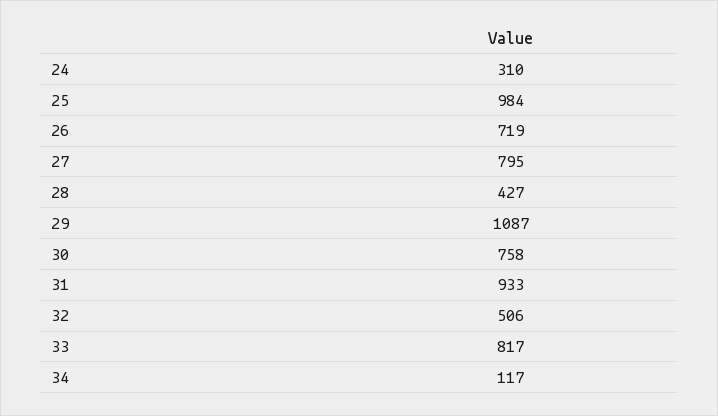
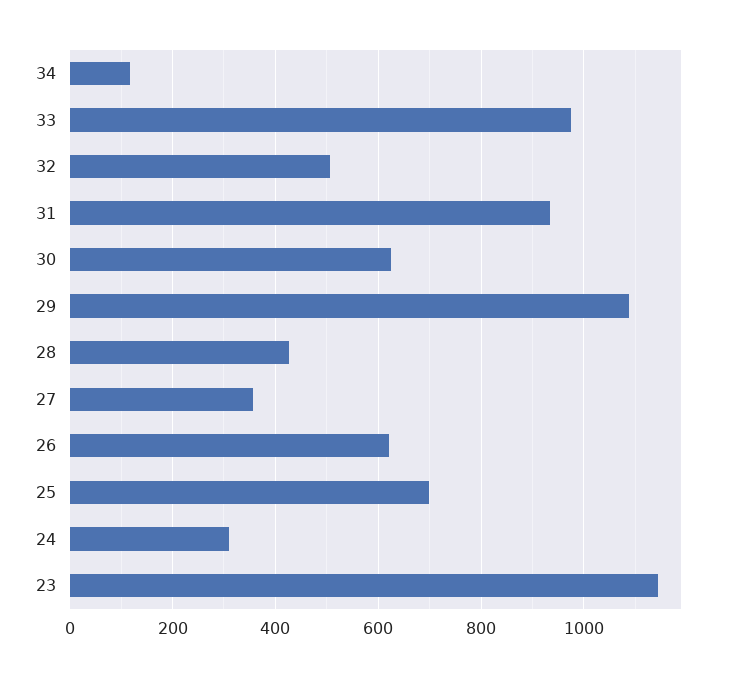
25: 984 -> 700
26: 719 -> 620
27: 795 -> 360
30: 758 -> 620
33: 817 -> 980
23: none -> 1140

